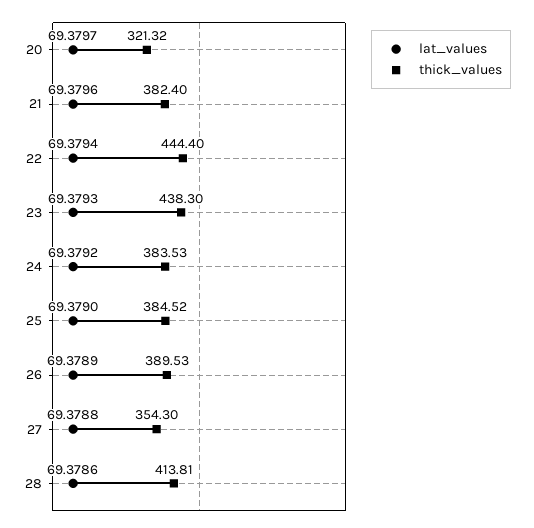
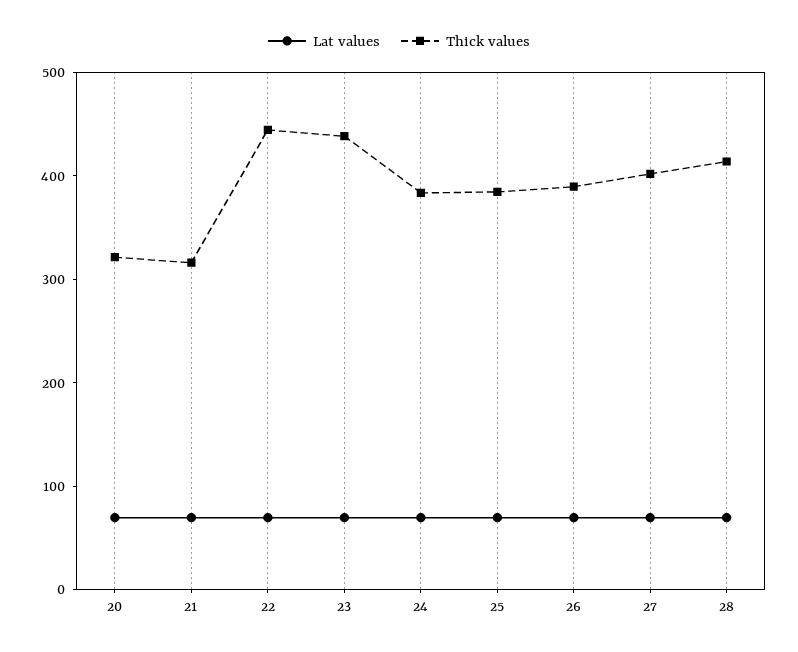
thick_values, 21: 382.4 -> 320
thick_values, 27: 354.3 -> 400

